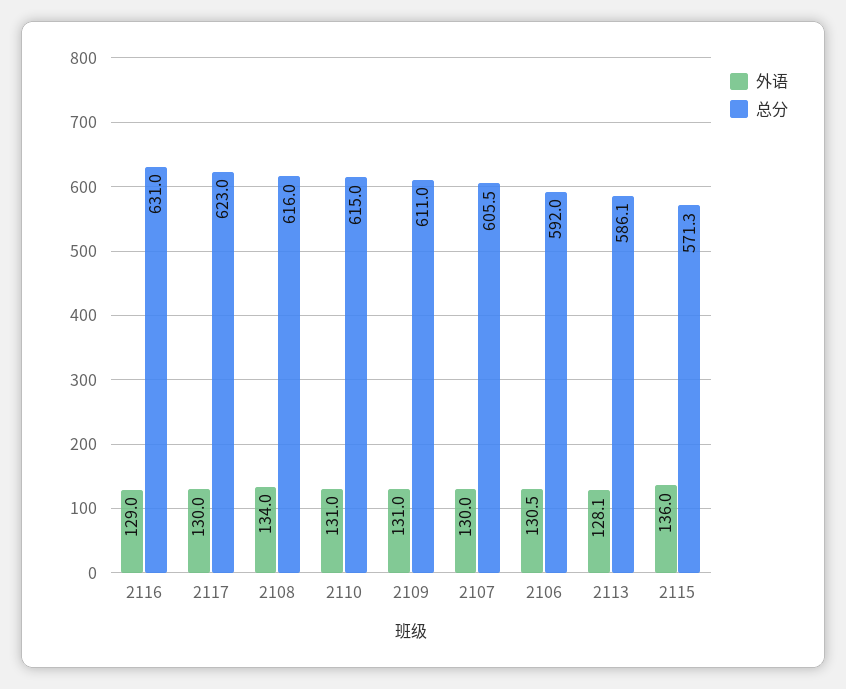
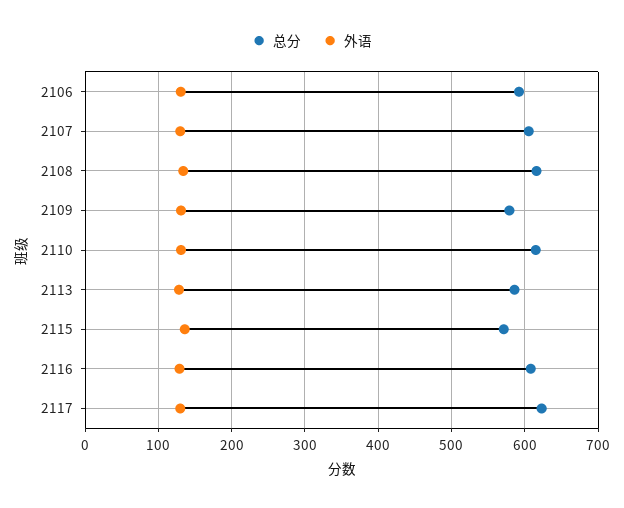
总分, 2116: 631 -> 610
总分, 2109: 611 -> 580

